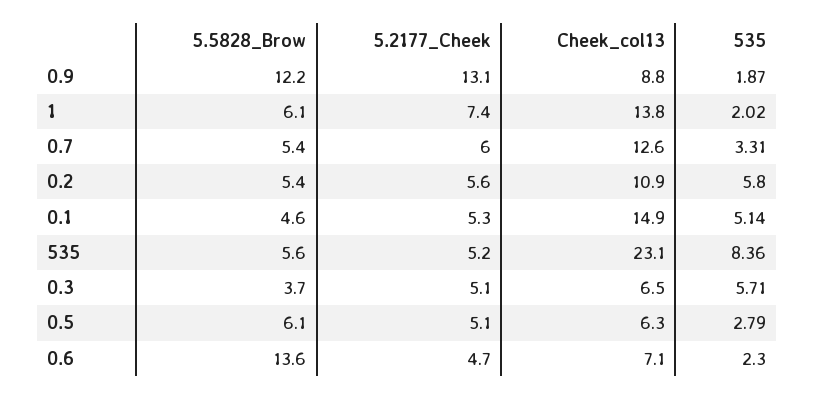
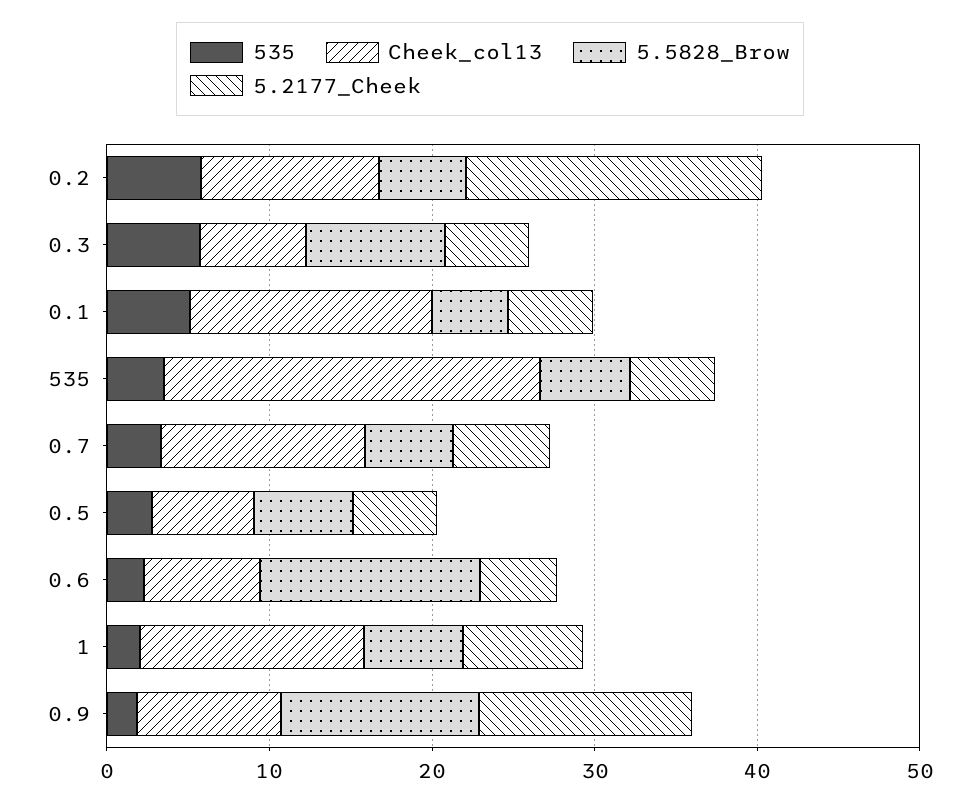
5.2177_Cheek, 0.2: 5.6 -> 18
535, 535: 8.36 -> 4
5.5828_Brow, 0.3: 3.7 -> 8

